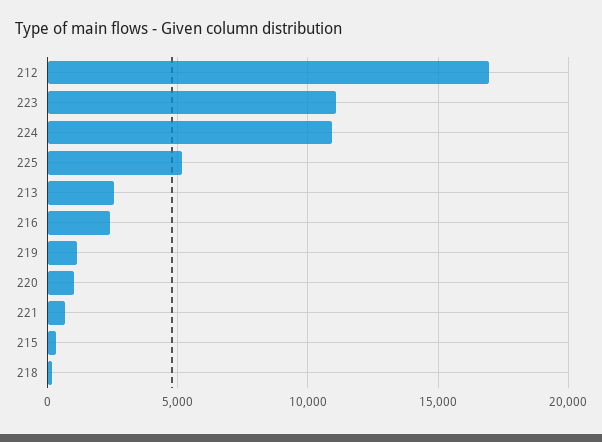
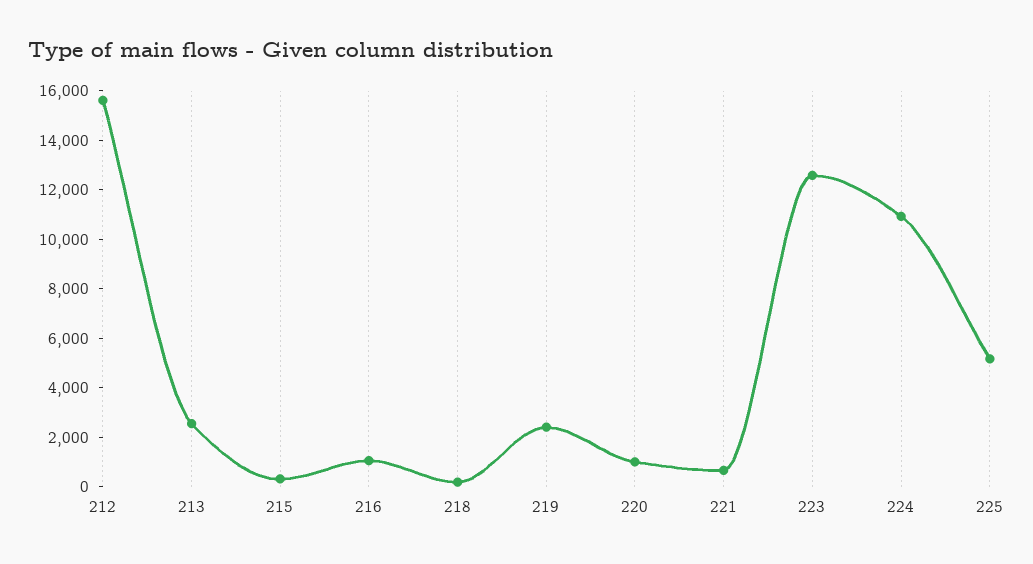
212: 17000 -> 15500
223: 11000 -> 12500
216: 2500 -> 1000
219: 1000 -> 2500

